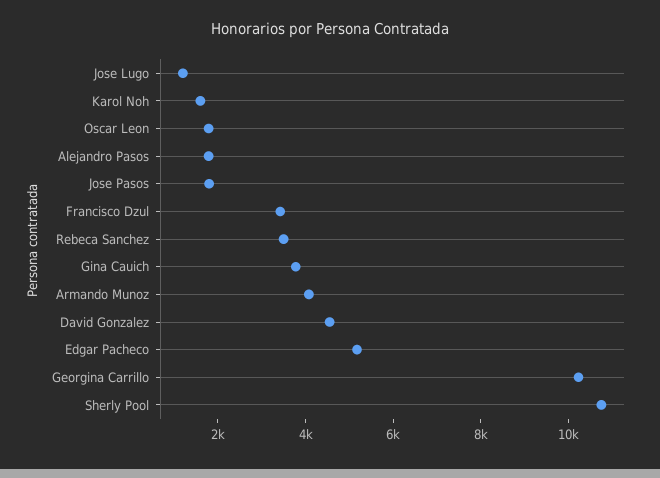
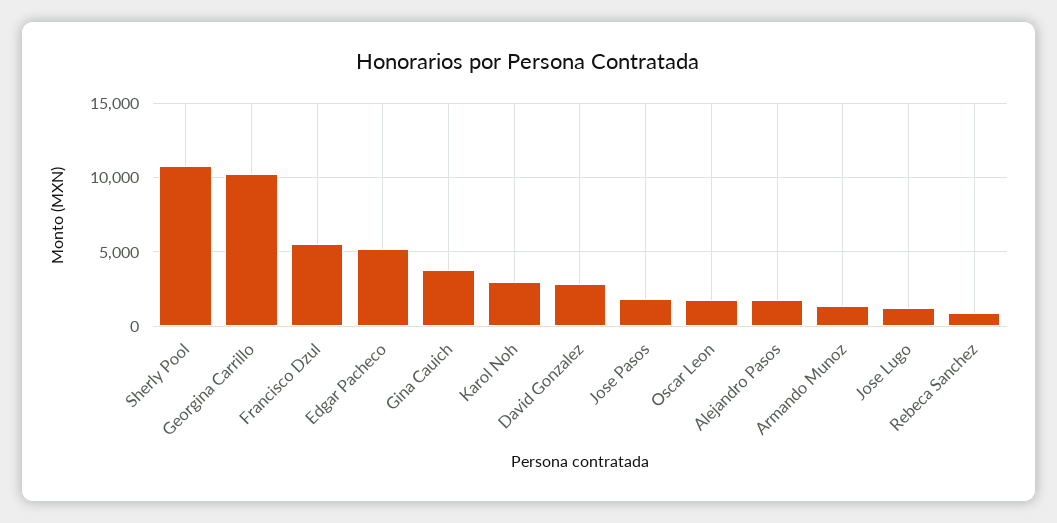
Karol Noh: 1500 -> 3000
Francisco Dzul: 3500 -> 5500
Rebeca Sanchez: 3500 -> 1000
Armando Munoz: 4000 -> 1500
David Gonzalez: 4500 -> 3000

